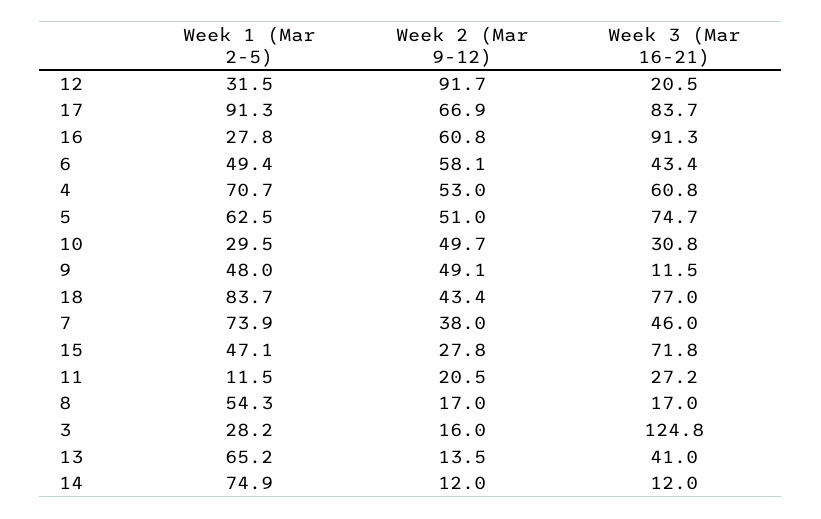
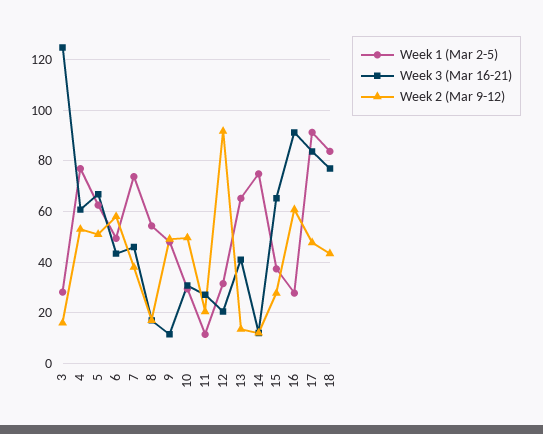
Week 2 (Mar 9-12), 17: 66.9 -> 47.5
Week 1 (Mar 2-5), 4: 70.7 -> 77.5
Week 3 (Mar 16-21), 5: 74.7 -> 67.5
Week 1 (Mar 2-5), 15: 47.1 -> 37.5
Week 3 (Mar 16-21), 15: 71.8 -> 65

